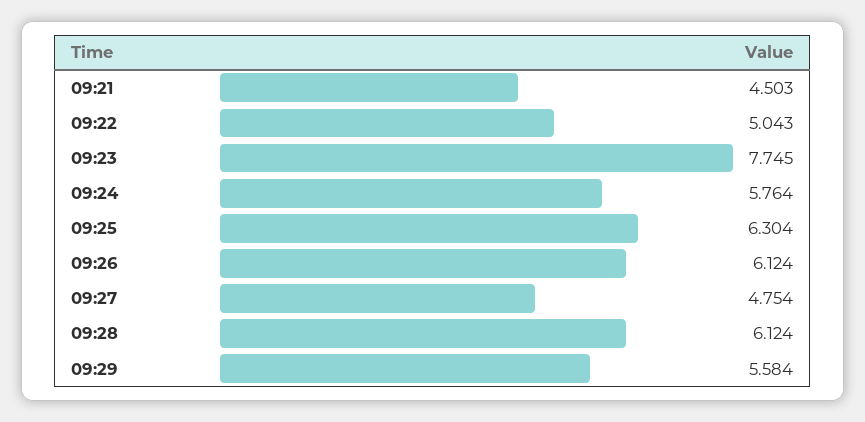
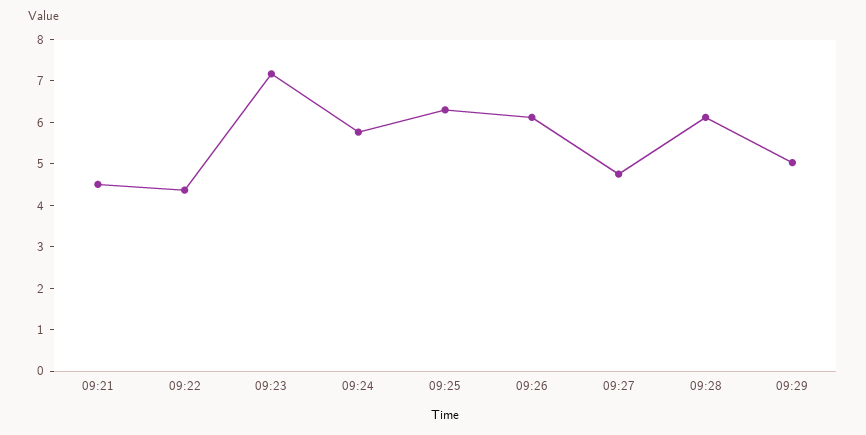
09:22: 5.043 -> 4.4
09:23: 7.745 -> 7.2
09:29: 5.584 -> 5

